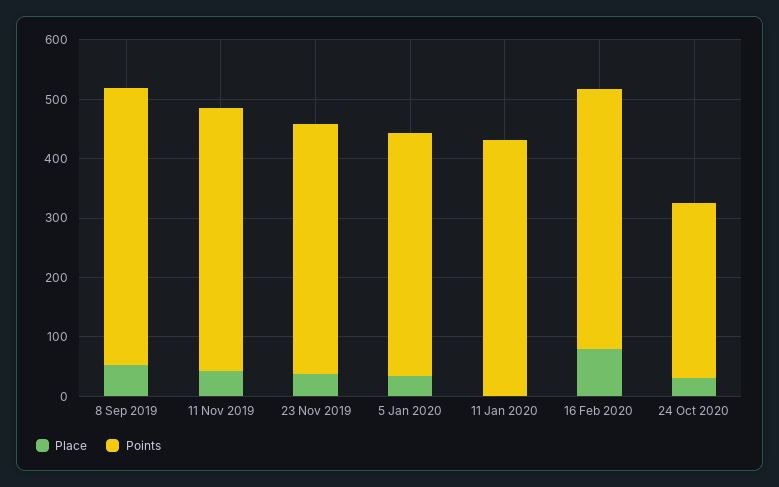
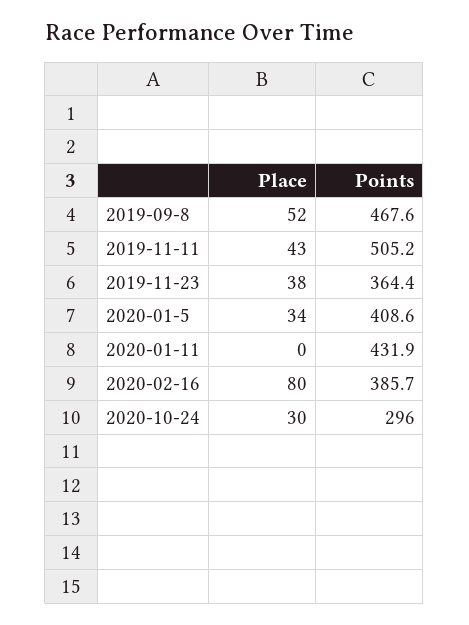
Points, 11 Nov 2019: 440 -> 505.2
Points, 23 Nov 2019: 420 -> 364.4
Points, 16 Feb 2020: 440 -> 385.7

